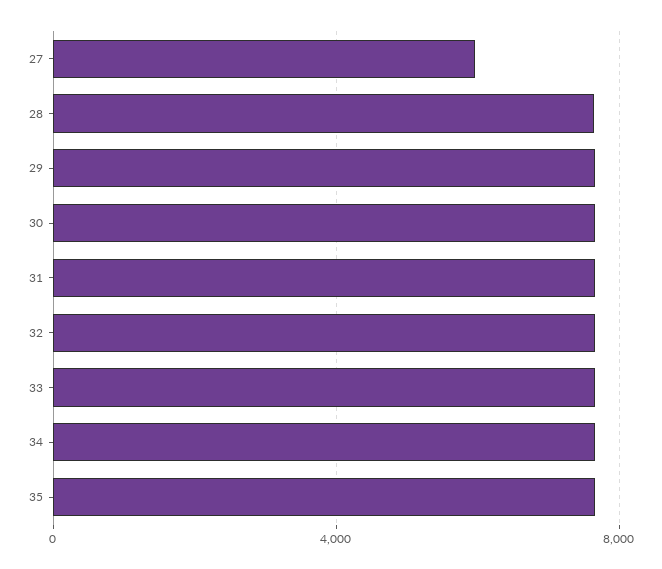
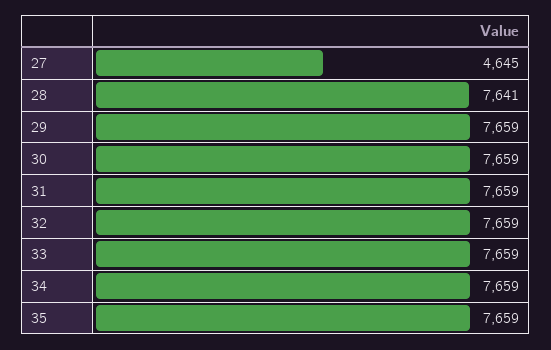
27: 6000 -> 4645

